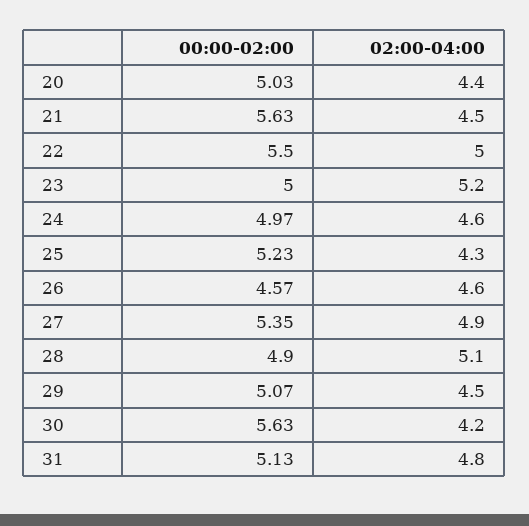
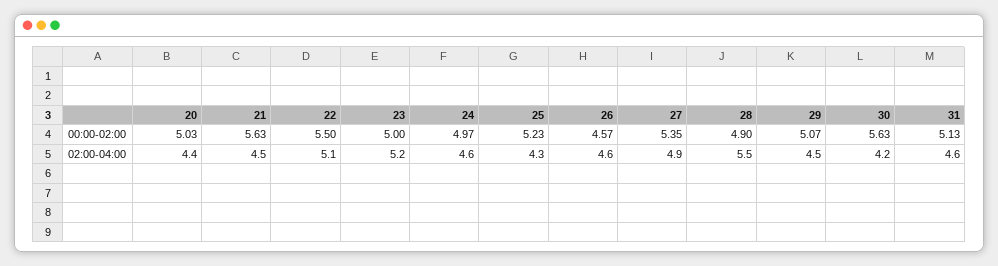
02:00-04:00, 22: 5 -> 5.1
02:00-04:00, 28: 5.1 -> 5.5
02:00-04:00, 31: 4.8 -> 4.6

